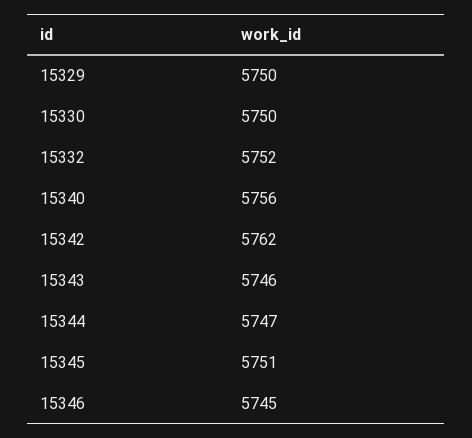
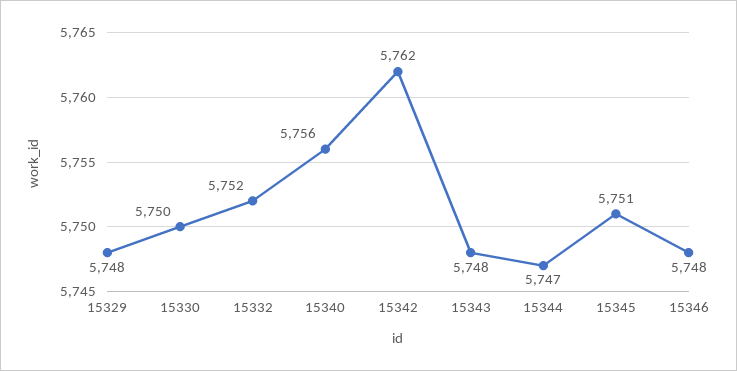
15329: 5750 -> 5748
15343: 5746 -> 5748
15346: 5745 -> 5748

